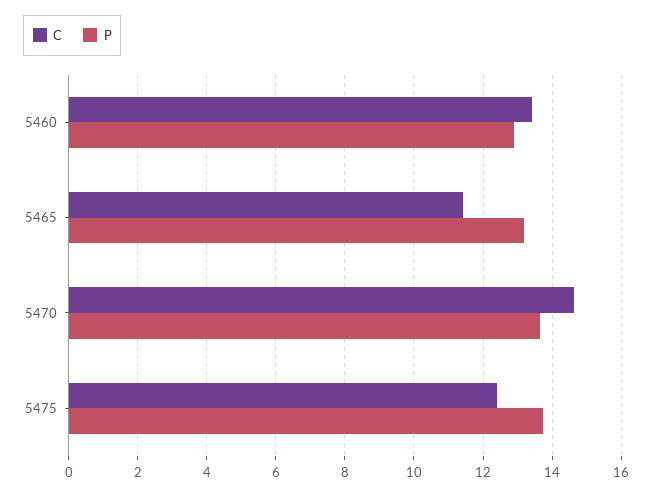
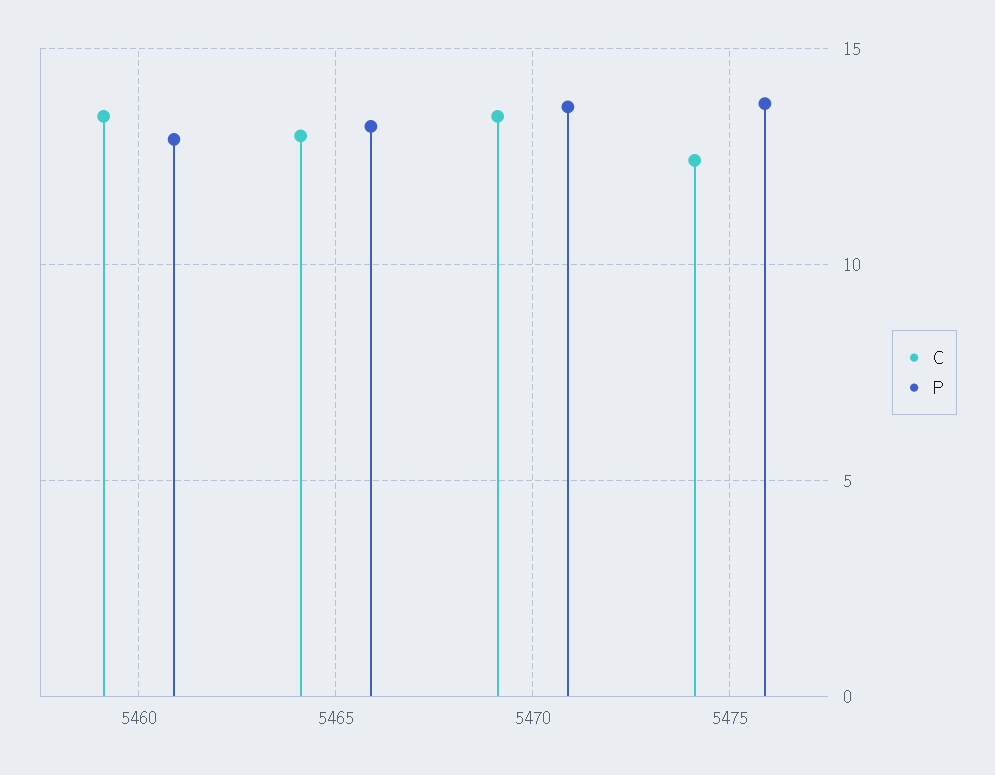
C, 5465: 11.4 -> 13
C, 5470: 14.6 -> 13.5

